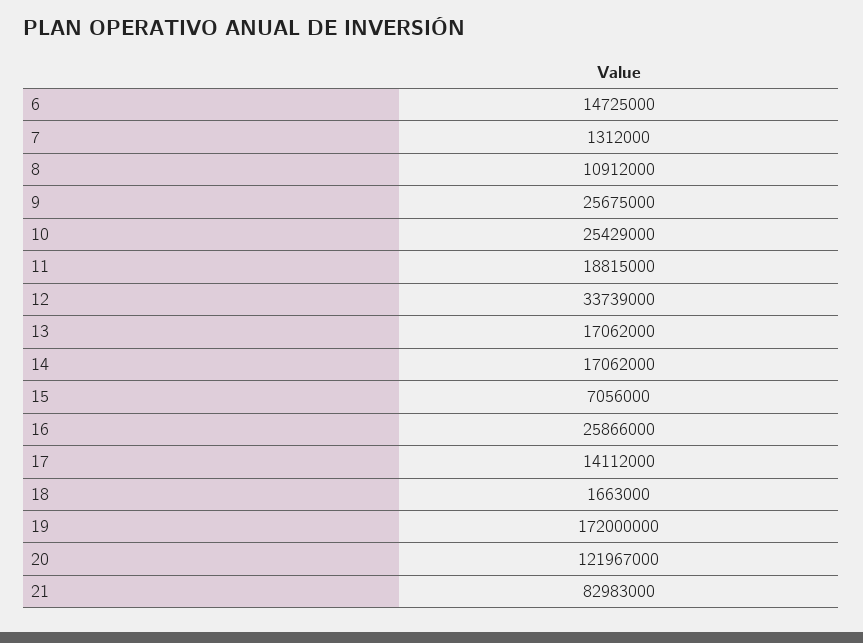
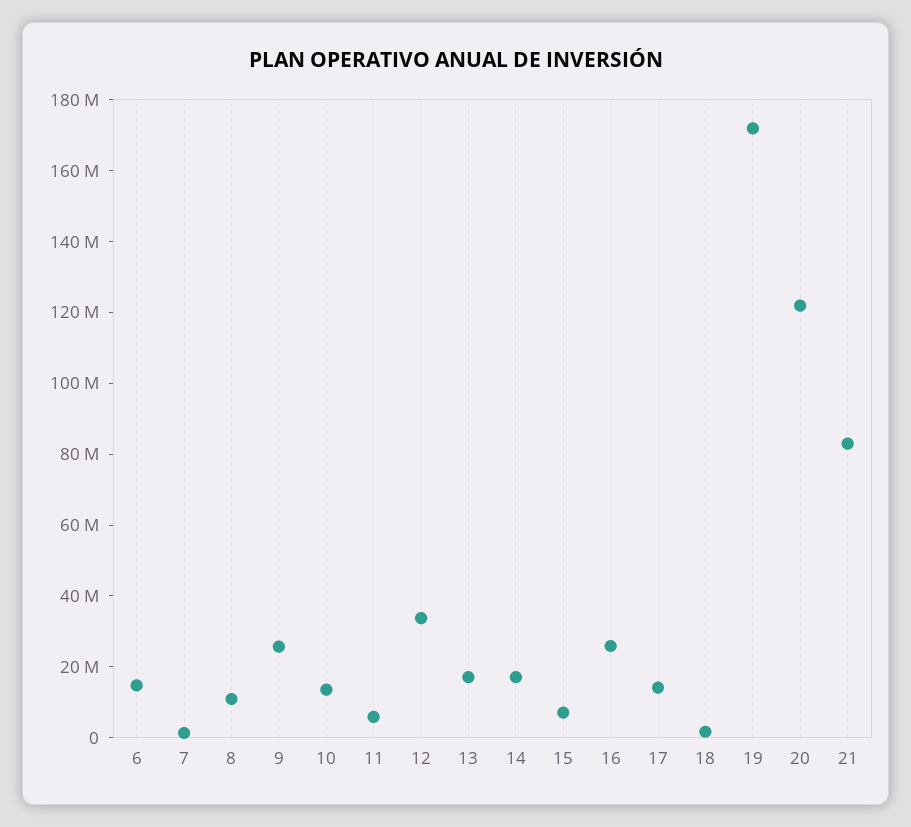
10: 25429000 -> 15000000
11: 18815000 -> 5000000

